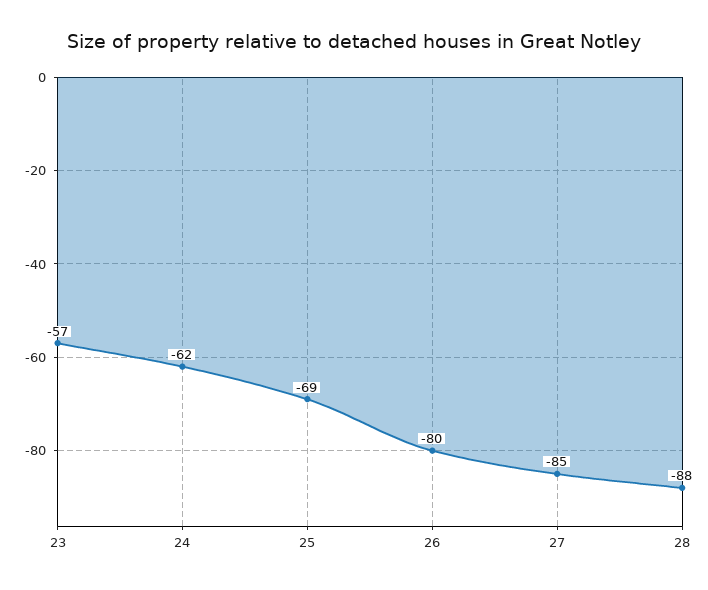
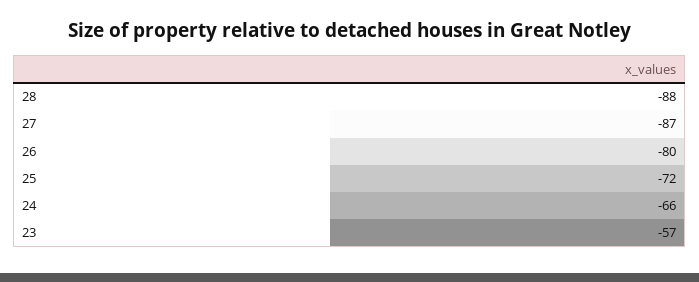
24: -62 -> -66
25: -69 -> -72
27: -85 -> -87

